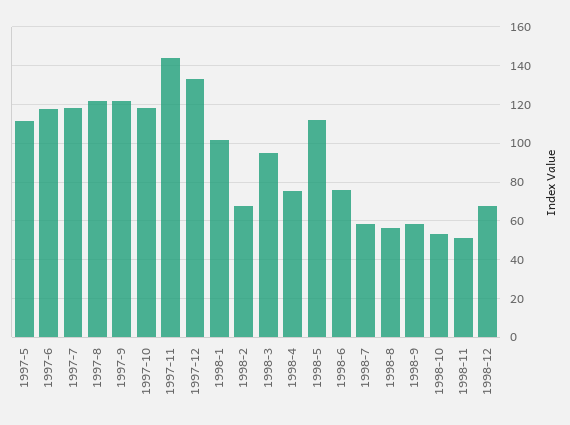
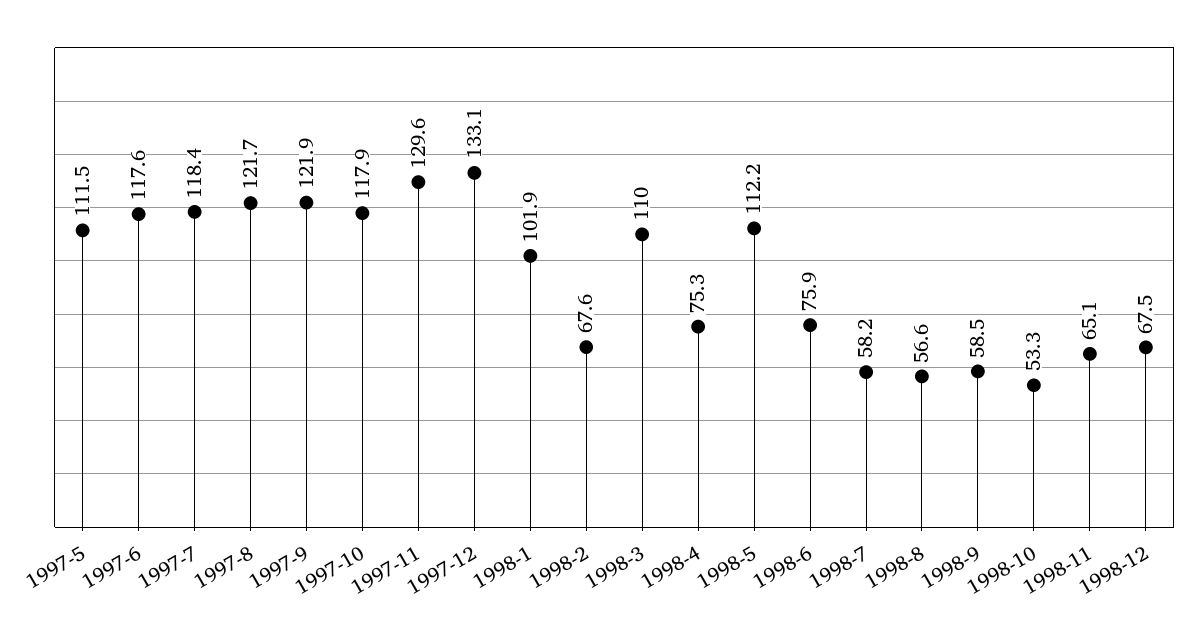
1997-11: 145 -> 129.6
1998-3: 95 -> 110
1998-11: 50 -> 65.1

